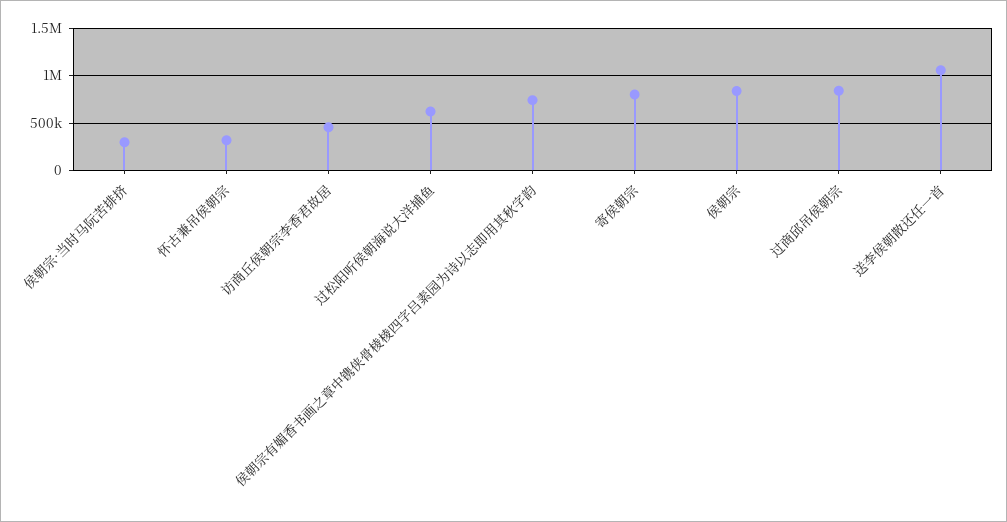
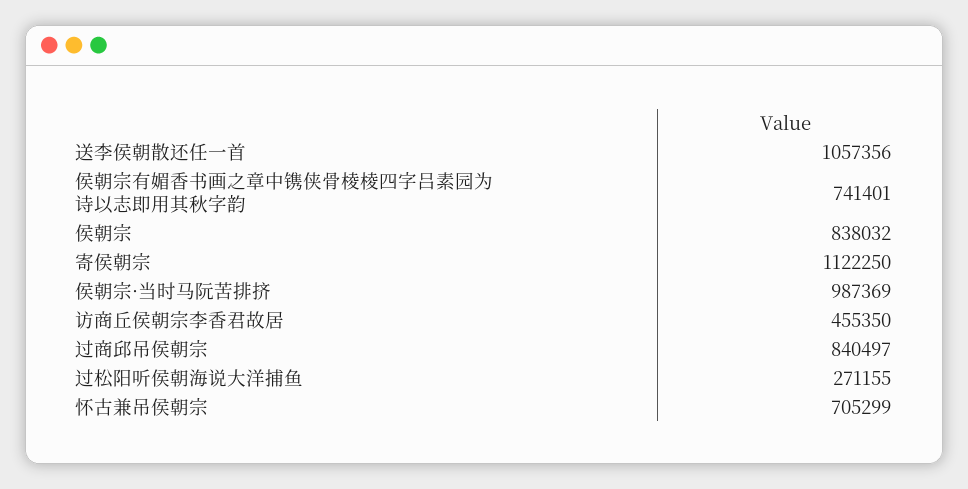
侯朝宗·当时马阮苦排挤: 300000 -> 987369
怀古兼吊侯朝宗: 300000 -> 705299
过松阳听侯朝海说大洋捕鱼: 600000 -> 271155
寄侯朝宗: 800000 -> 1122250

